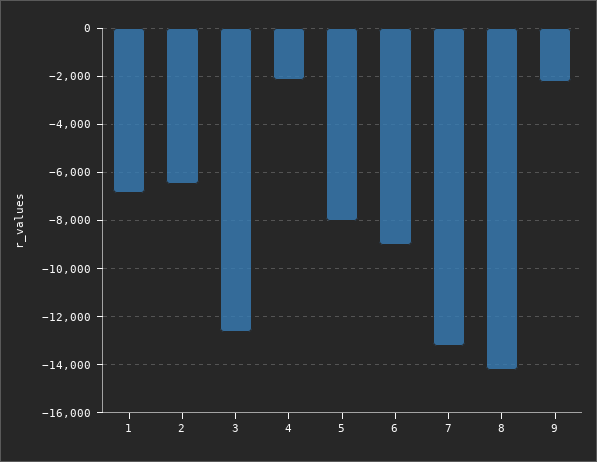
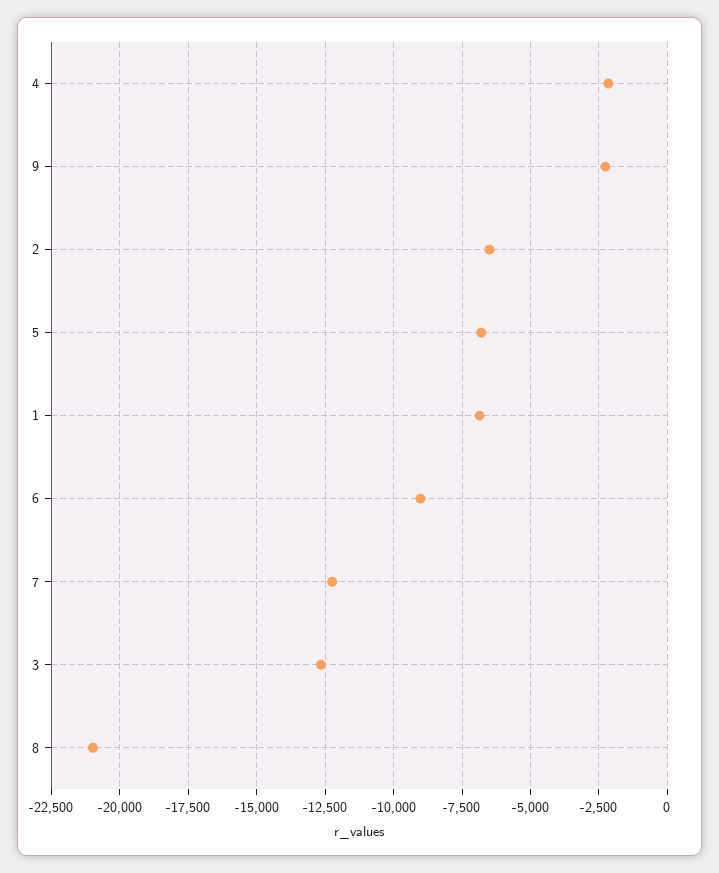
5: -8000 -> -6750
7: -13250 -> -12250
8: -14250 -> -21000

